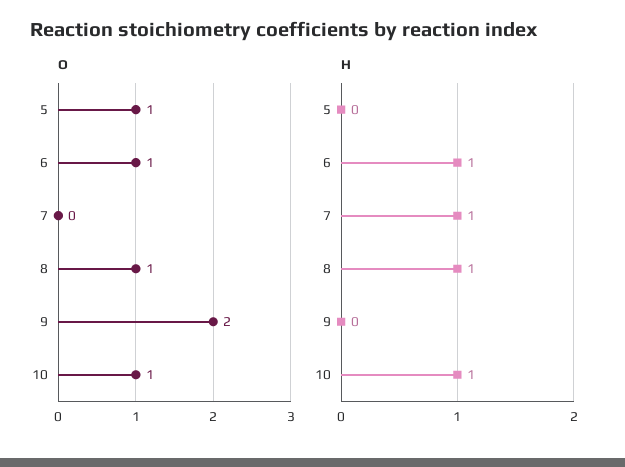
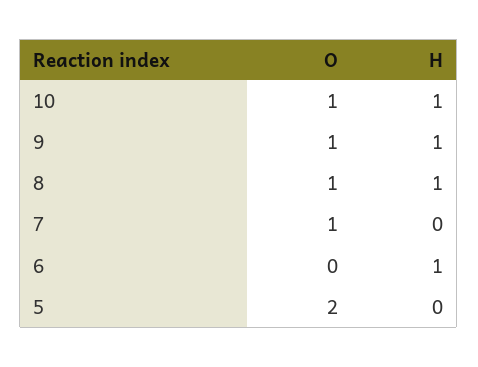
O, 5: 1 -> 2
O, 6: 1 -> 0
O, 7: 0 -> 1
O, 9: 2 -> 1
H, 7: 1 -> 0
H, 9: 0 -> 1

